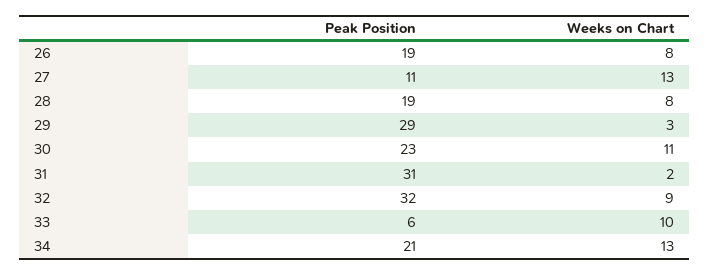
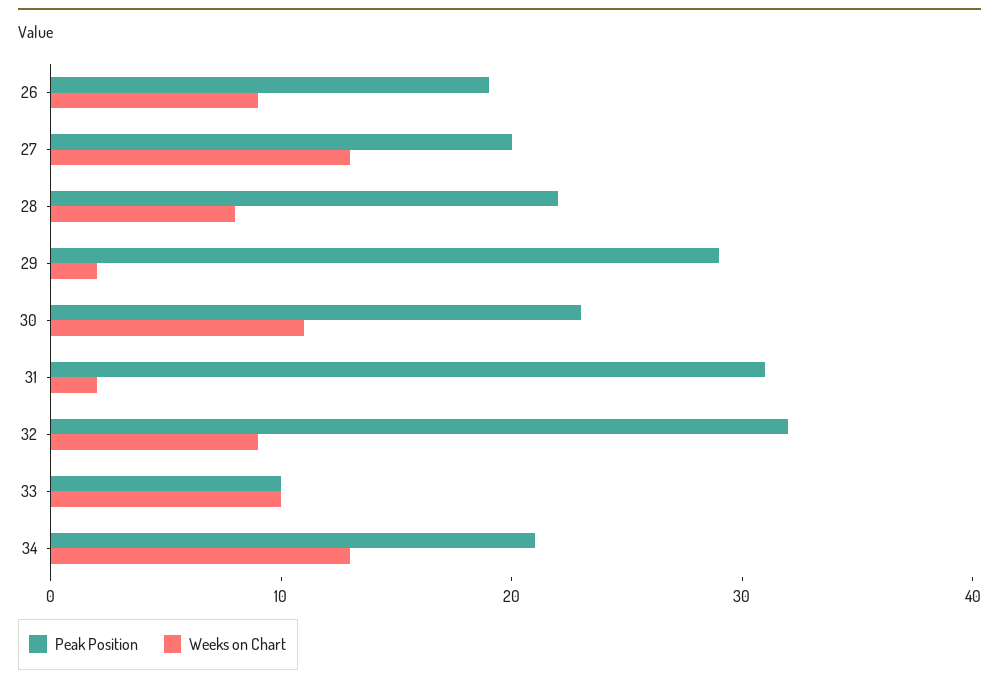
Weeks on Chart, 26: 8 -> 9
Peak Position, 27: 11 -> 20
Peak Position, 28: 19 -> 22
Weeks on Chart, 29: 3 -> 2
Peak Position, 33: 6 -> 10

